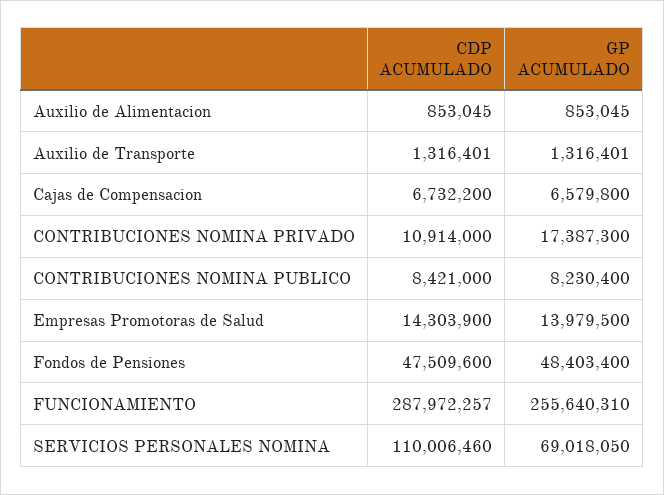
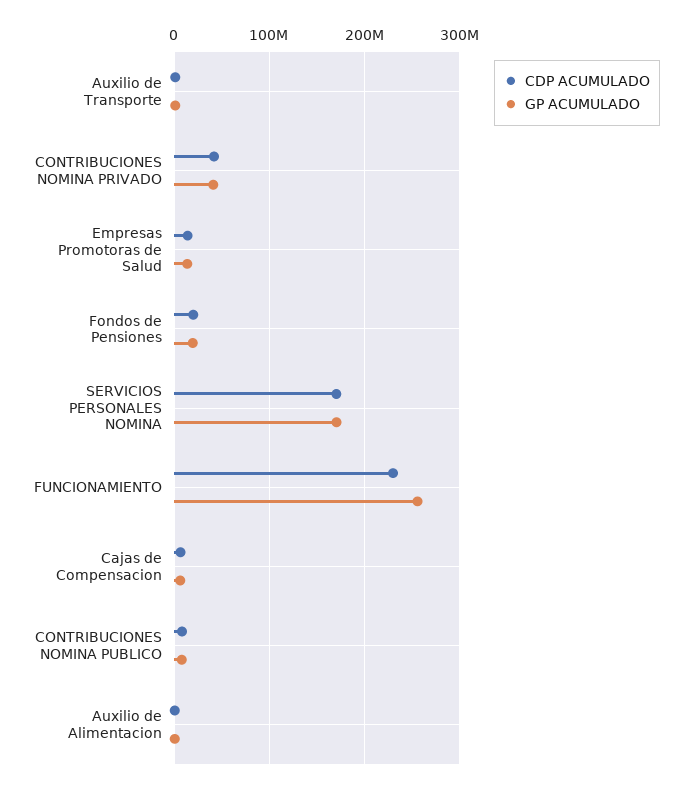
CDP ACUMULADO, CONTRIBUCIONES NOMINA PRIVADO: 10914000 -> 40000000
GP ACUMULADO, CONTRIBUCIONES NOMINA PRIVADO: 17387300 -> 40000000
CDP ACUMULADO, Fondos de Pensiones: 47509600 -> 20000000
GP ACUMULADO, Fondos de Pensiones: 48403400 -> 20000000
CDP ACUMULADO, FUNCIONAMIENTO: 287972257 -> 230000000
CDP ACUMULADO, SERVICIOS PERSONALES NOMINA: 110006460 -> 170000000
GP ACUMULADO, SERVICIOS PERSONALES NOMINA: 69018050 -> 170000000

